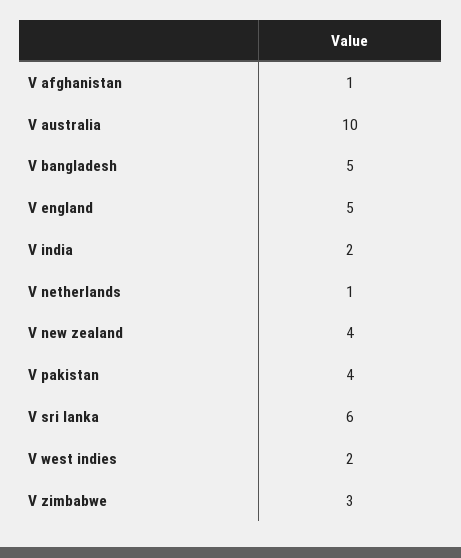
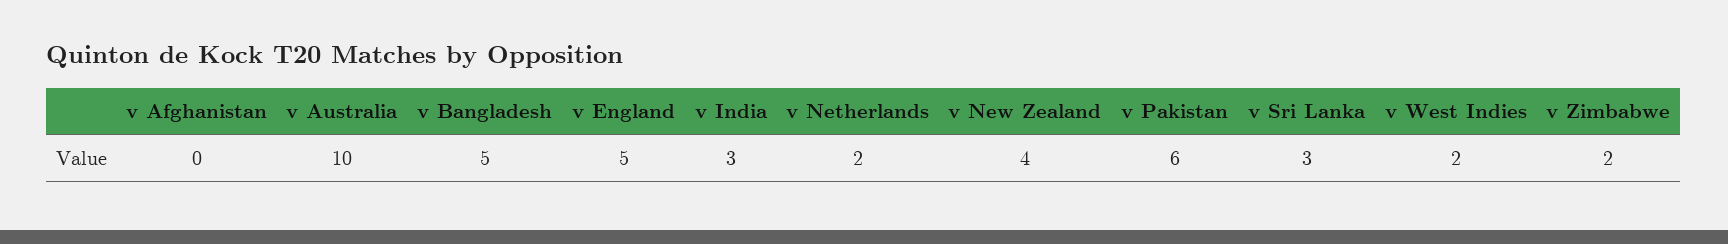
V afghanistan: 1 -> 0
V india: 2 -> 3
V netherlands: 1 -> 2
V pakistan: 4 -> 6
V sri lanka: 6 -> 3
V zimbabwe: 3 -> 2

